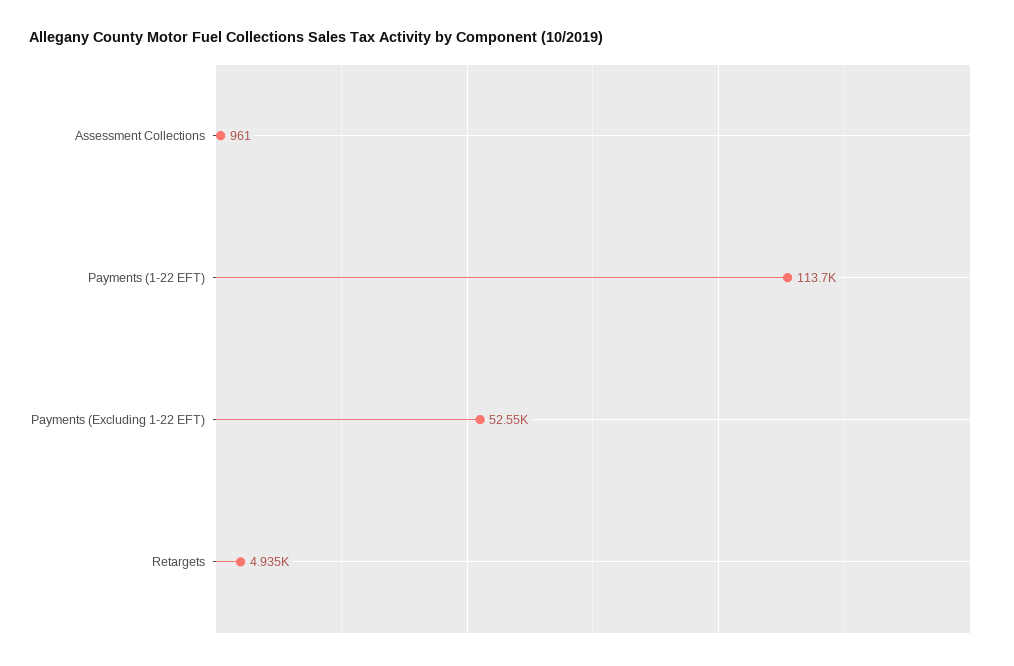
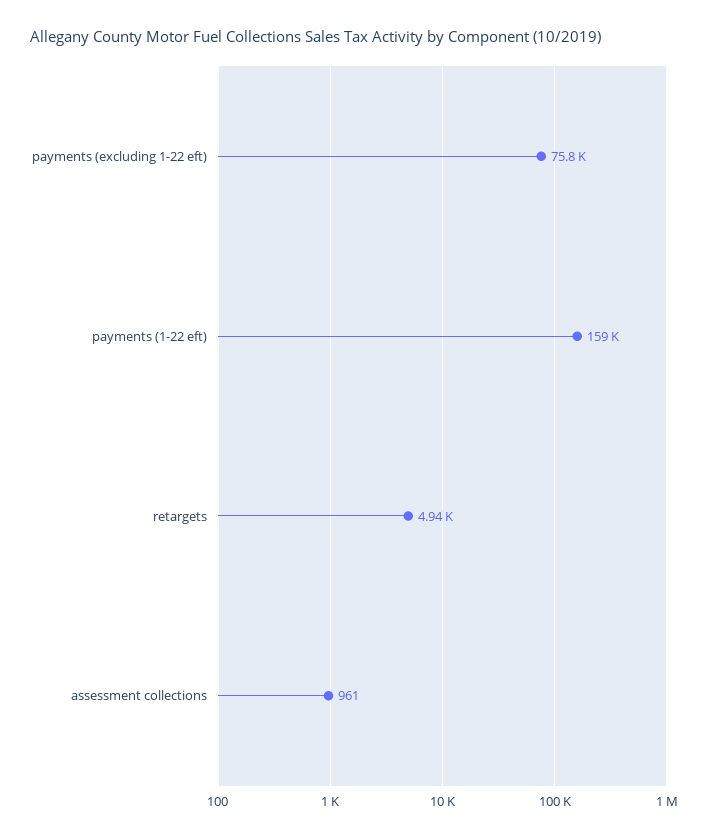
Payments (1-22 EFT): 113700 -> 159000
Payments (Excluding 1-22 EFT): 52550 -> 75800

